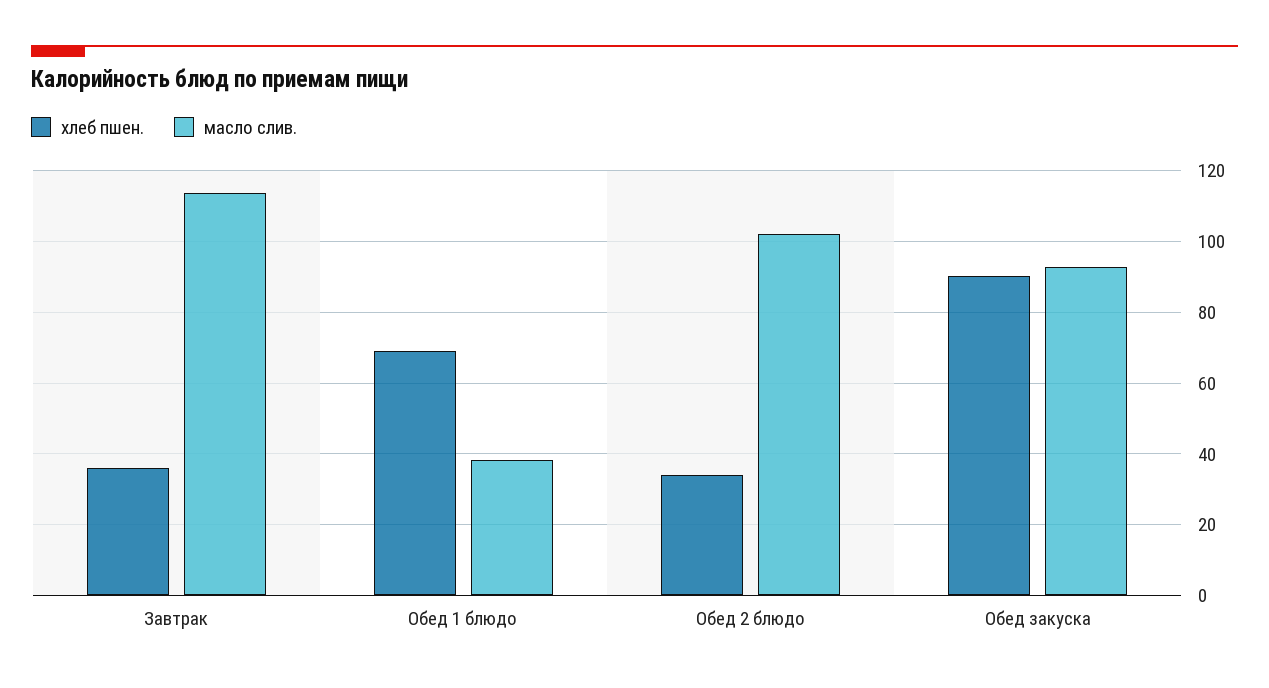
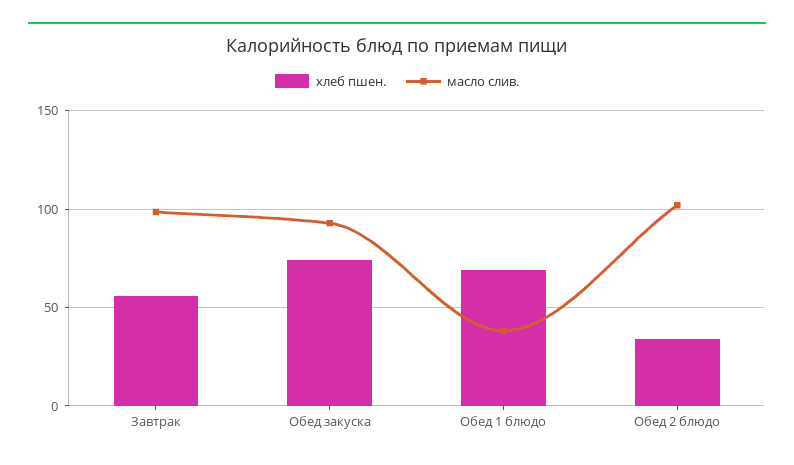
хлеб пшен., Завтрак: 36 -> 55
масло слив., Завтрак: 114 -> 100
хлеб пшен., Обед закуска: 90 -> 75

